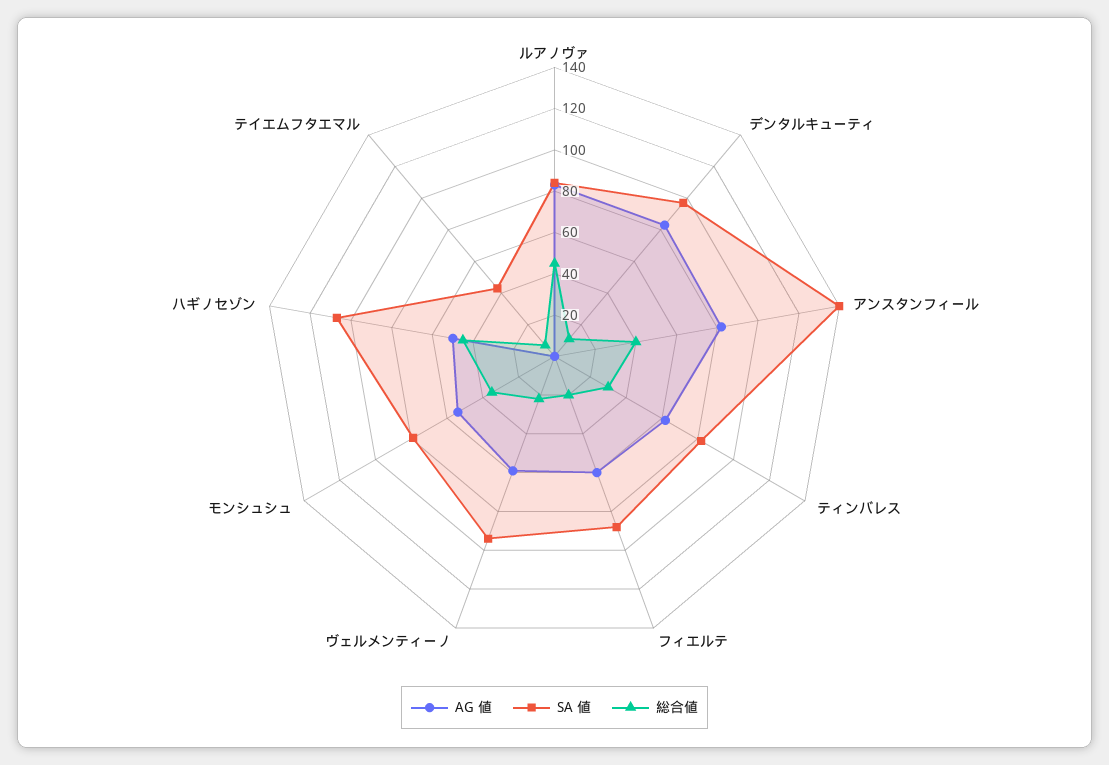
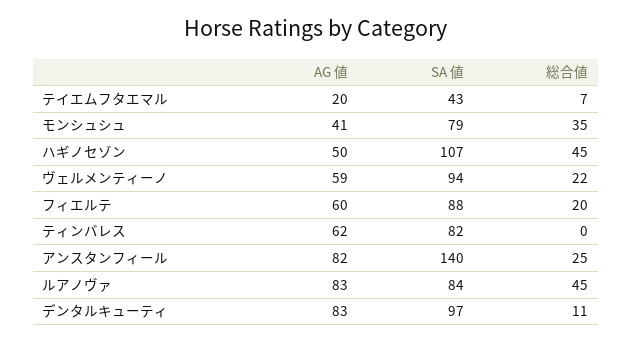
総合値, アンスタンフィール: 40 -> 25
総合値, ティンバレス: 30 -> 0
AG 値, モンシュシュ: 55 -> 41
AG 値, テイエムフタエマル: 0 -> 20

